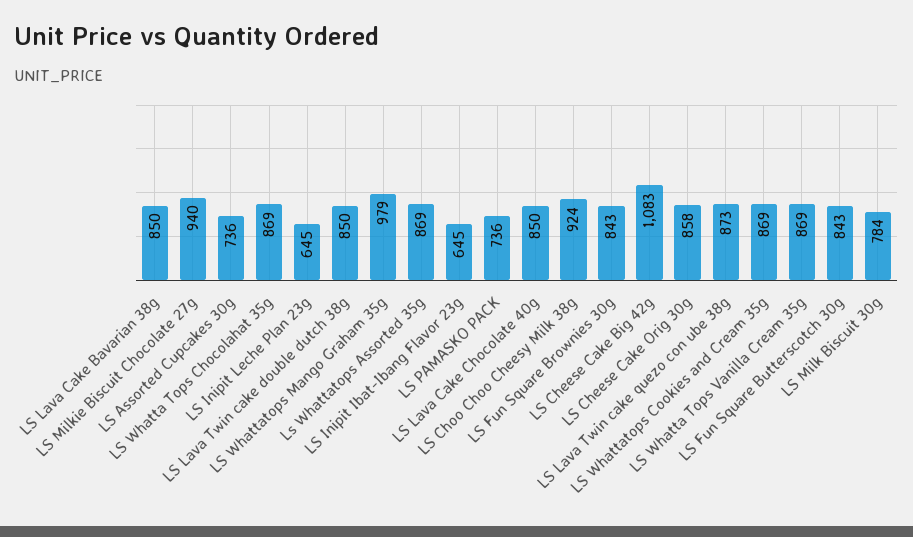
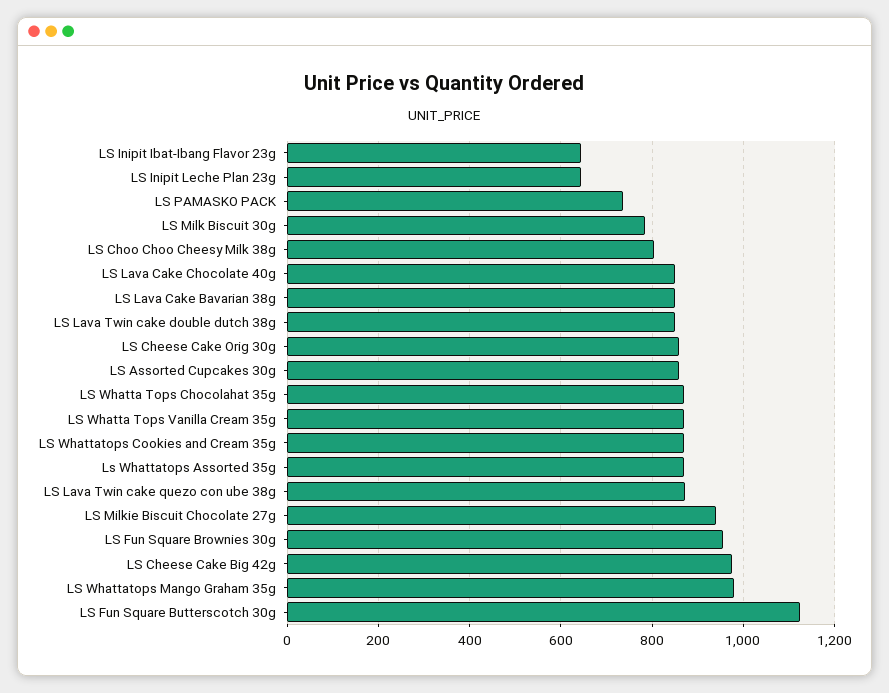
LS Assorted Cupcakes 30g: 736 -> 860
LS Choo Choo Cheesy Milk 38g: 924 -> 800
LS Fun Square Brownies 30g: 843 -> 960
LS Cheese Cake Big 42g: 1083 -> 980
LS Fun Square Butterscotch 30g: 843 -> 1120

